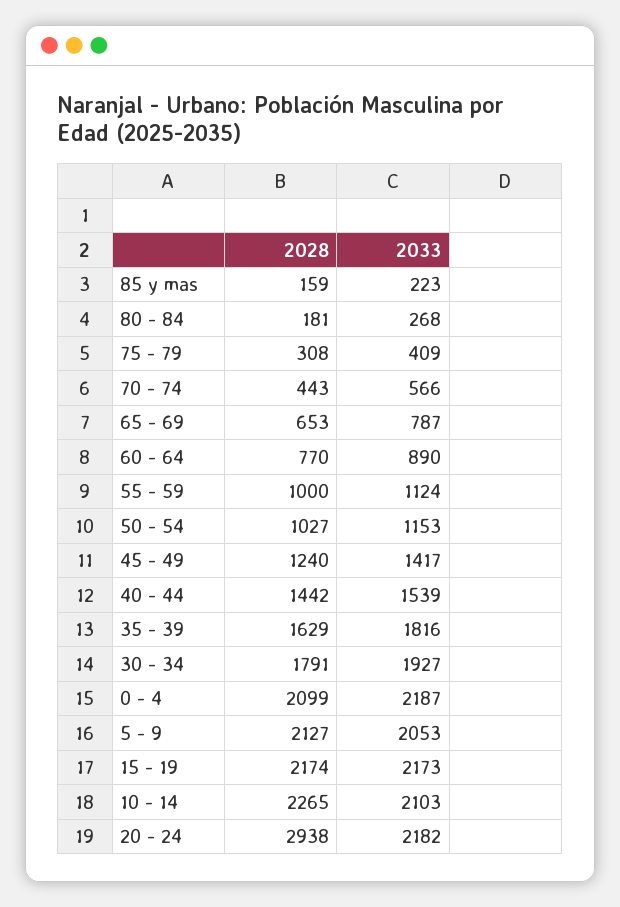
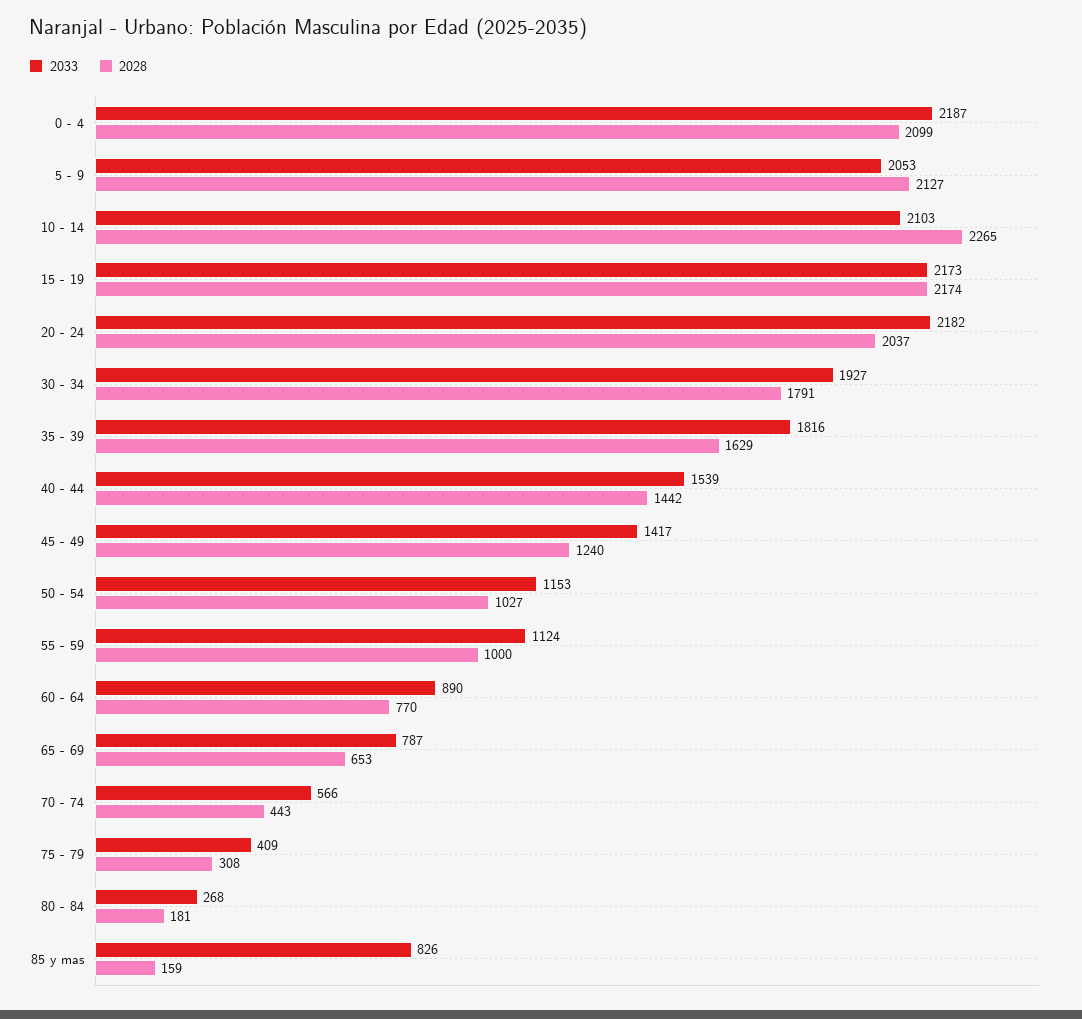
2033, 85 y mas: 223 -> 826
2028, 20 - 24: 2938 -> 2037

